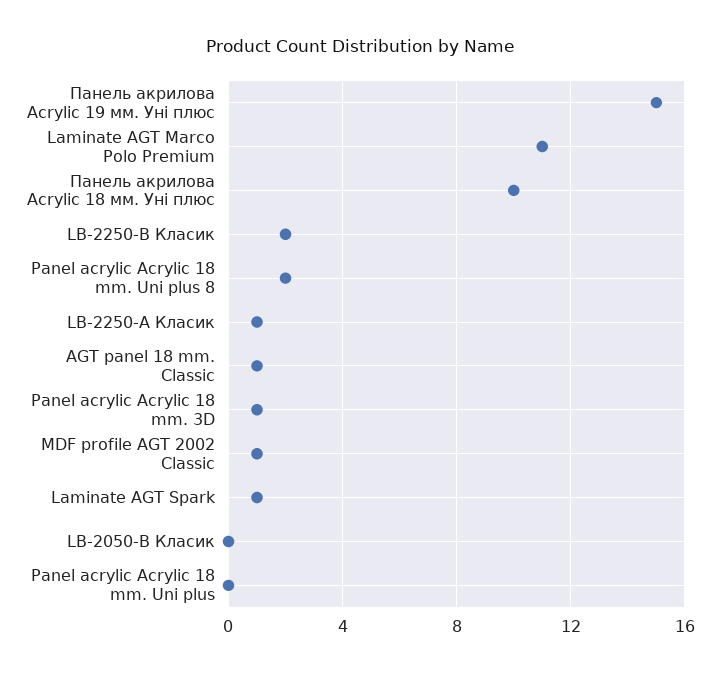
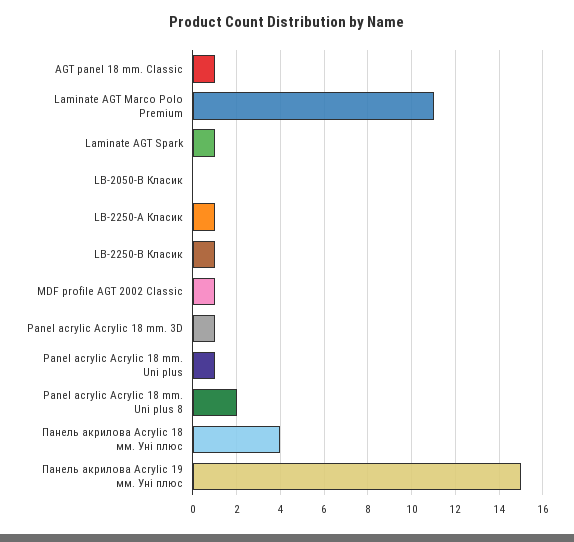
Панель акрилова Acrylic 18 мм. Уні плюс: 10 -> 4
LB-2250-В Класик: 2 -> 1
Panel acrylic Acrylic 18 mm. Uni plus: 0 -> 1

